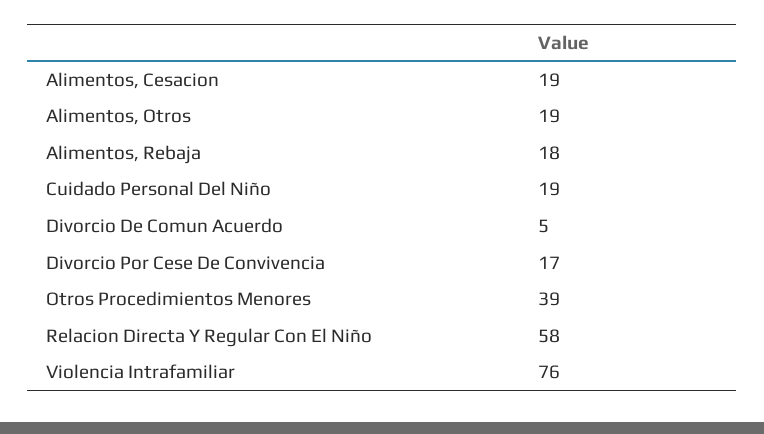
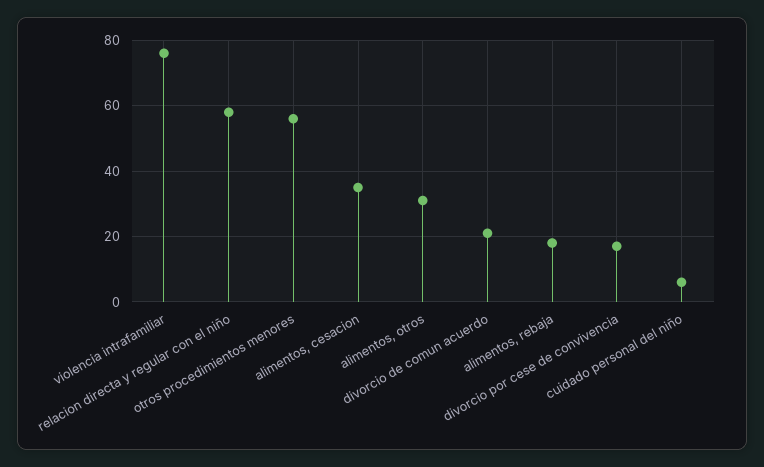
Alimentos, Cesacion: 19 -> 35
Alimentos, Otros: 19 -> 30
Cuidado Personal Del Niño: 19 -> 5
Divorcio De Comun Acuerdo: 5 -> 20
Otros Procedimientos Menores: 39 -> 55

